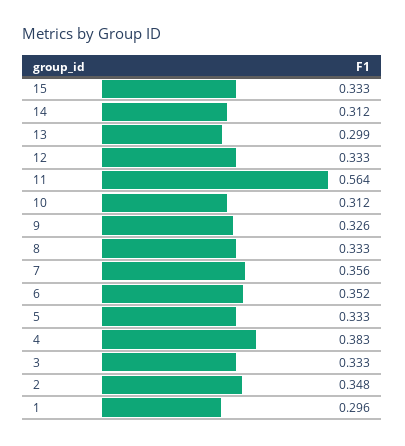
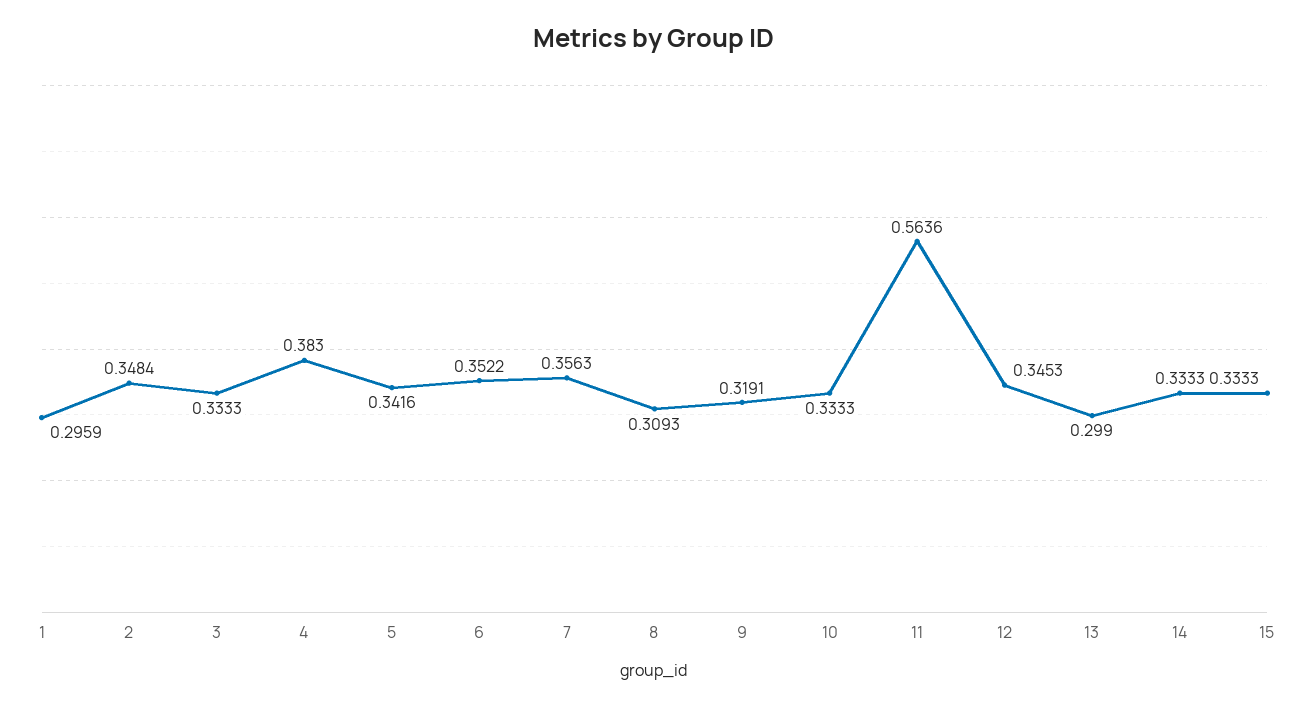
14: 0.312 -> 0.3333
12: 0.333 -> 0.3453
10: 0.312 -> 0.3333
9: 0.326 -> 0.3191
8: 0.333 -> 0.3093
5: 0.333 -> 0.3416

